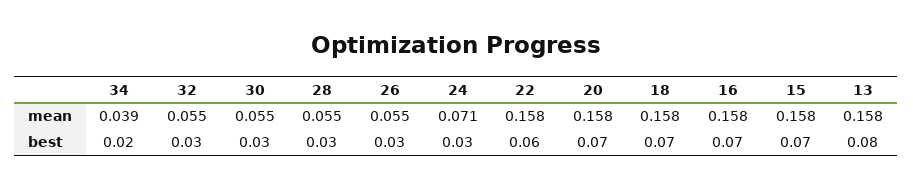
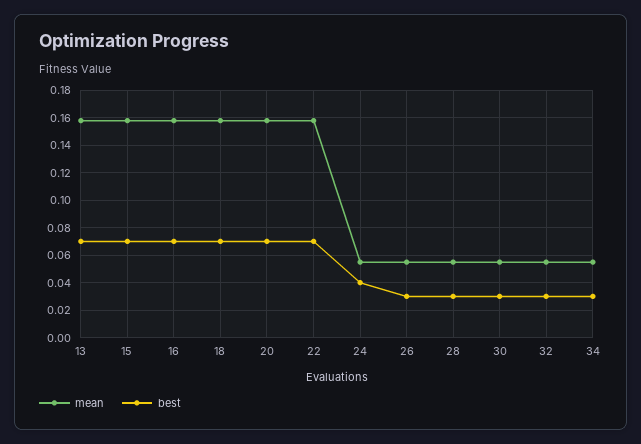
mean, 34: 0.039 -> 0.055
mean, 24: 0.071 -> 0.055
best, 34: 0.02 -> 0.03
best, 24: 0.03 -> 0.04
best, 22: 0.06 -> 0.07
best, 13: 0.08 -> 0.07

